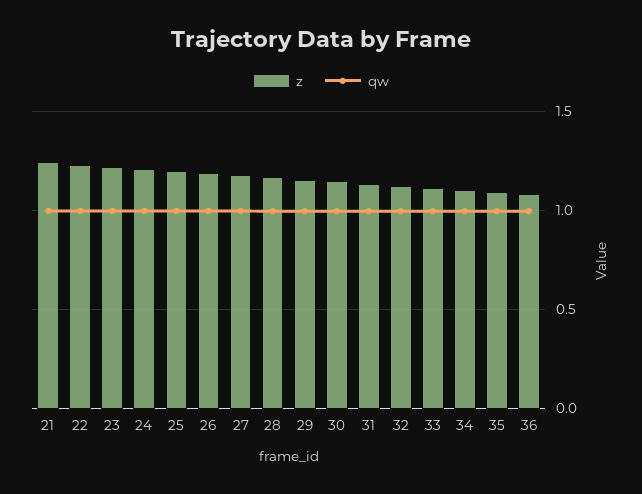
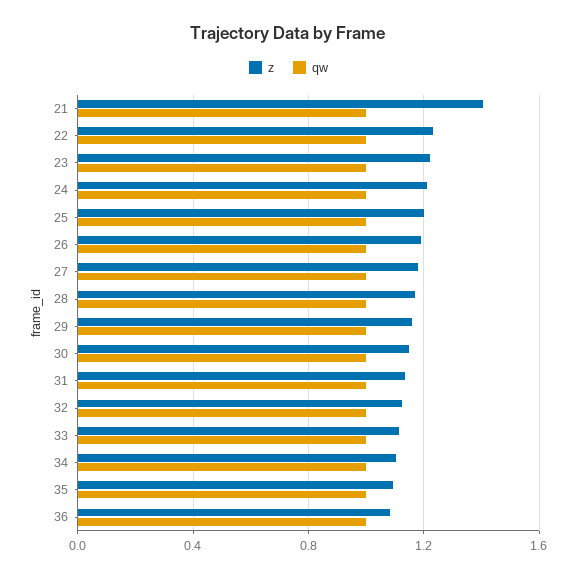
z, 21: 1.25 -> 1.4

